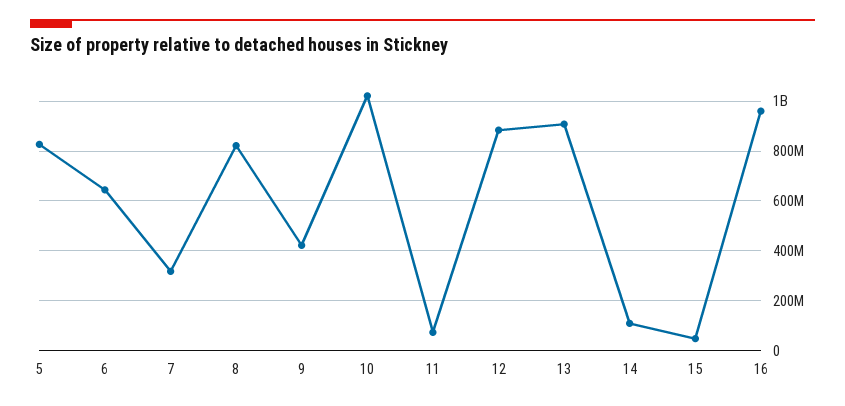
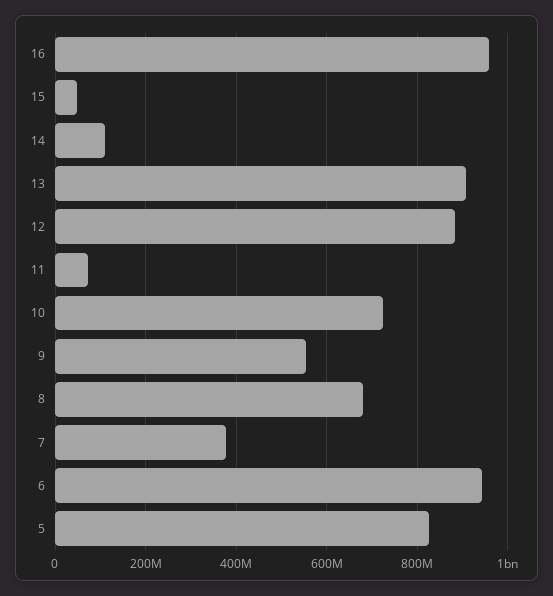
6: 650000000 -> 940000000
7: 325000000 -> 380000000
8: 825000000 -> 680000000
9: 425000000 -> 560000000
10: 1025000000 -> 720000000

